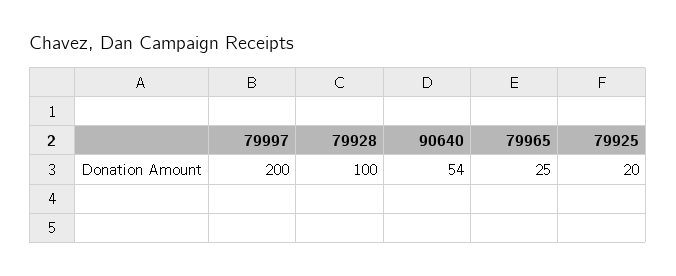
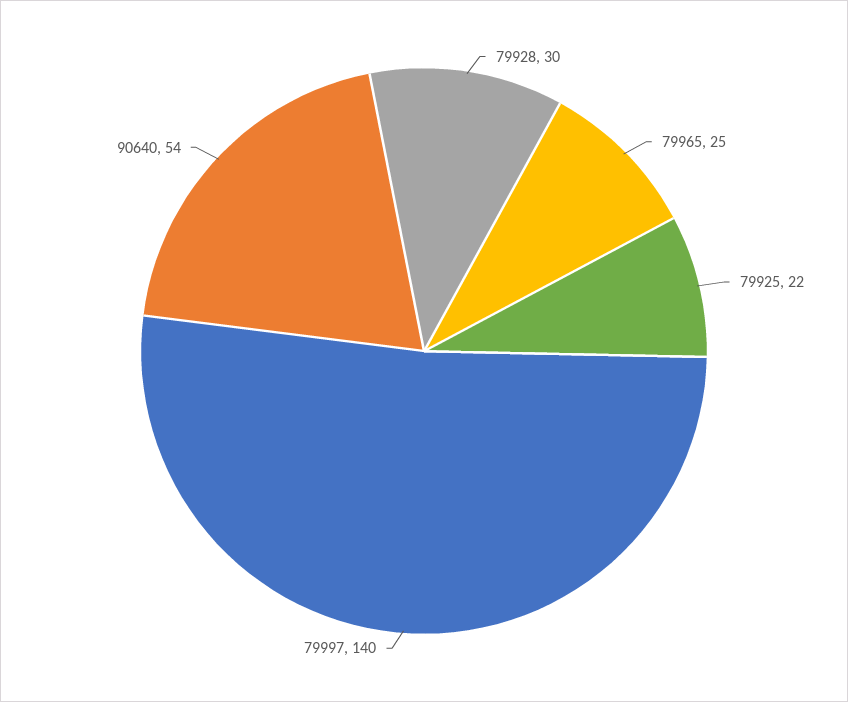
79997: 200 -> 140
79928: 100 -> 30
79925: 20 -> 22

